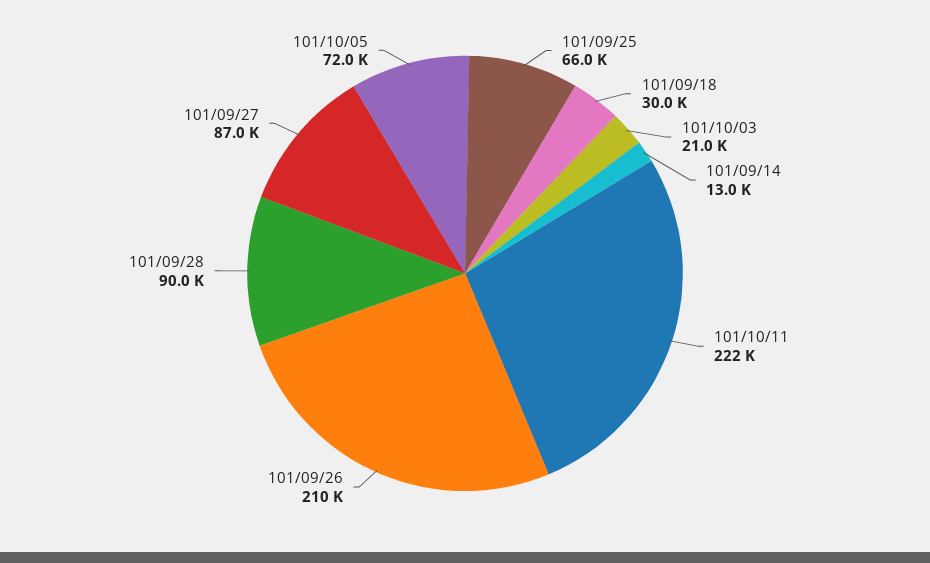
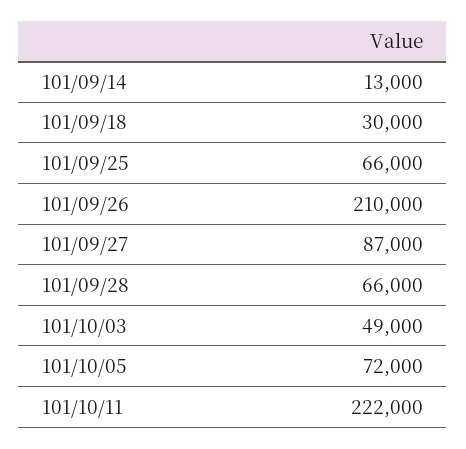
101/10/03: 21000 -> 49000
101/09/28: 90000 -> 66000

